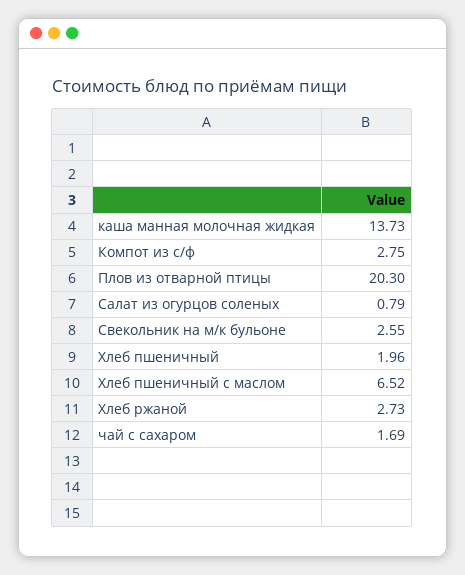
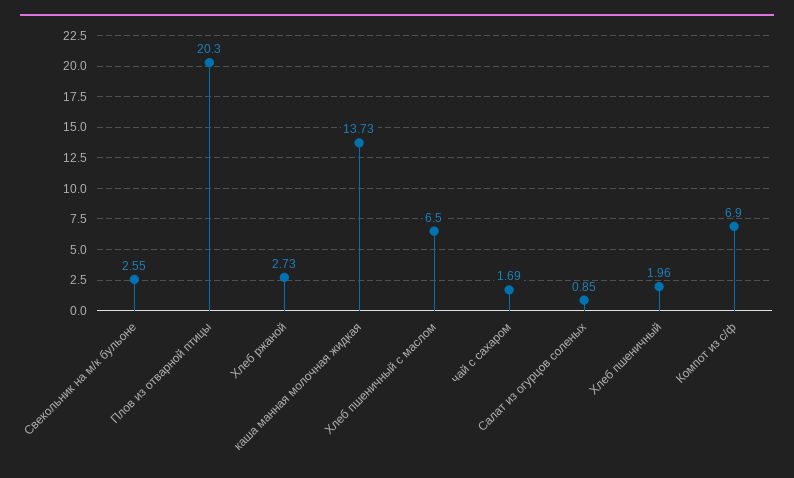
Компот из с/ф: 2.75 -> 6.9
Салат из огурцов соленых: 0.79 -> 0.85
Хлеб пшеничный с маслом: 6.52 -> 6.5

